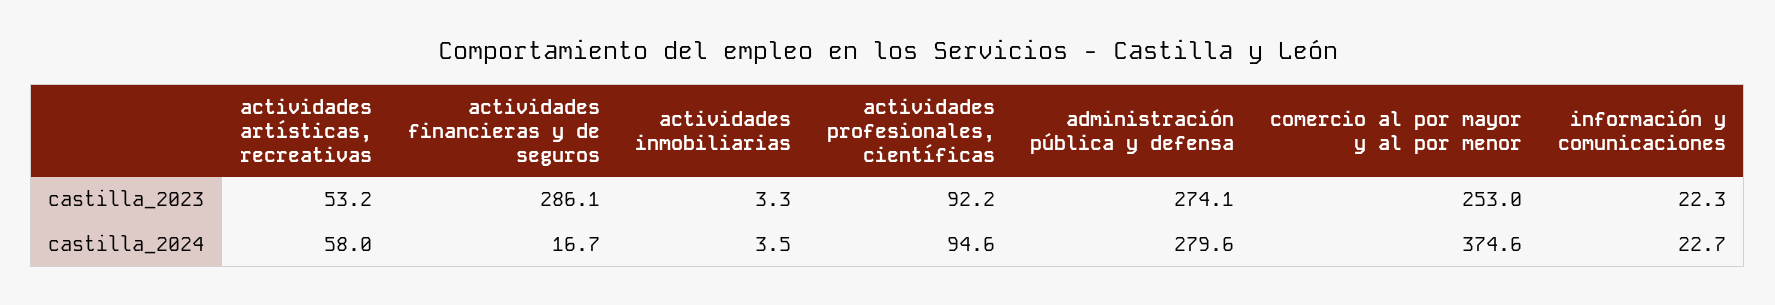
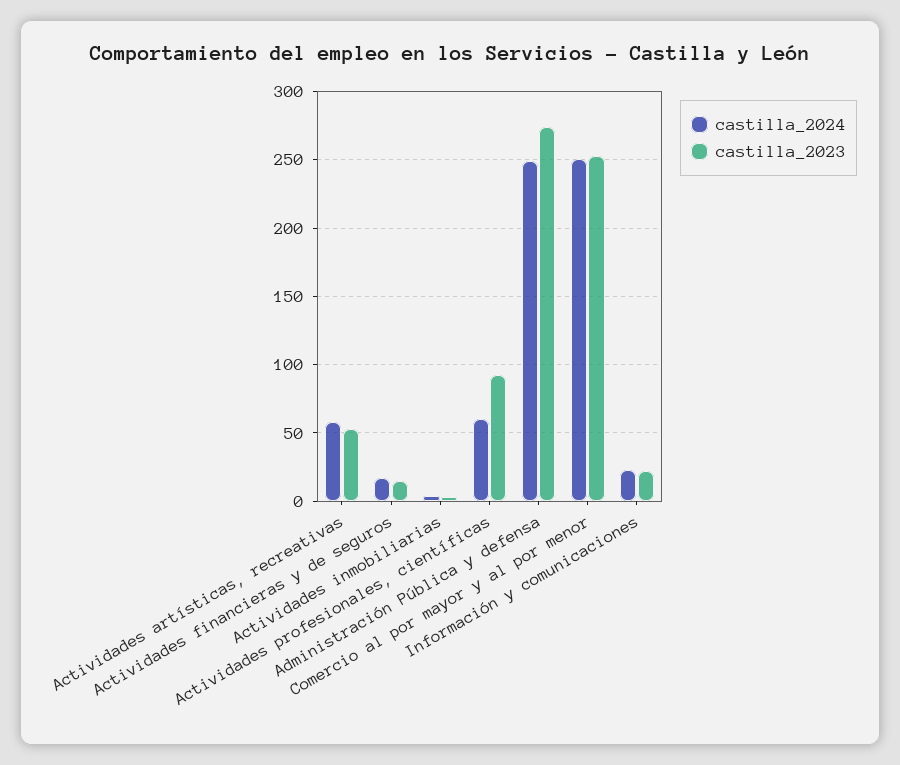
castilla_2023, actividades financieras y de seguros: 286.1 -> 15
castilla_2024, actividades profesionales, científicas: 94.6 -> 60
castilla_2024, administración pública y defensa: 279.6 -> 250
castilla_2024, comercio al por mayor y al por menor: 374.6 -> 250

